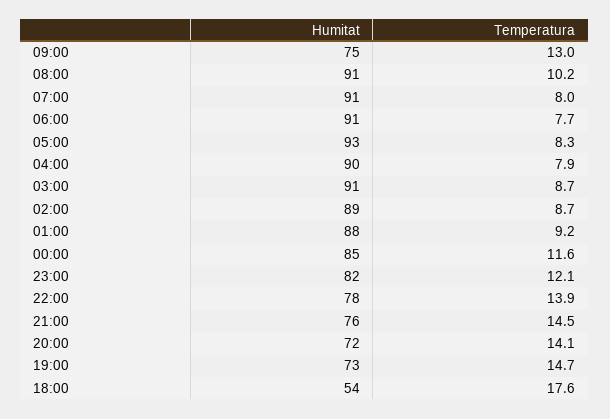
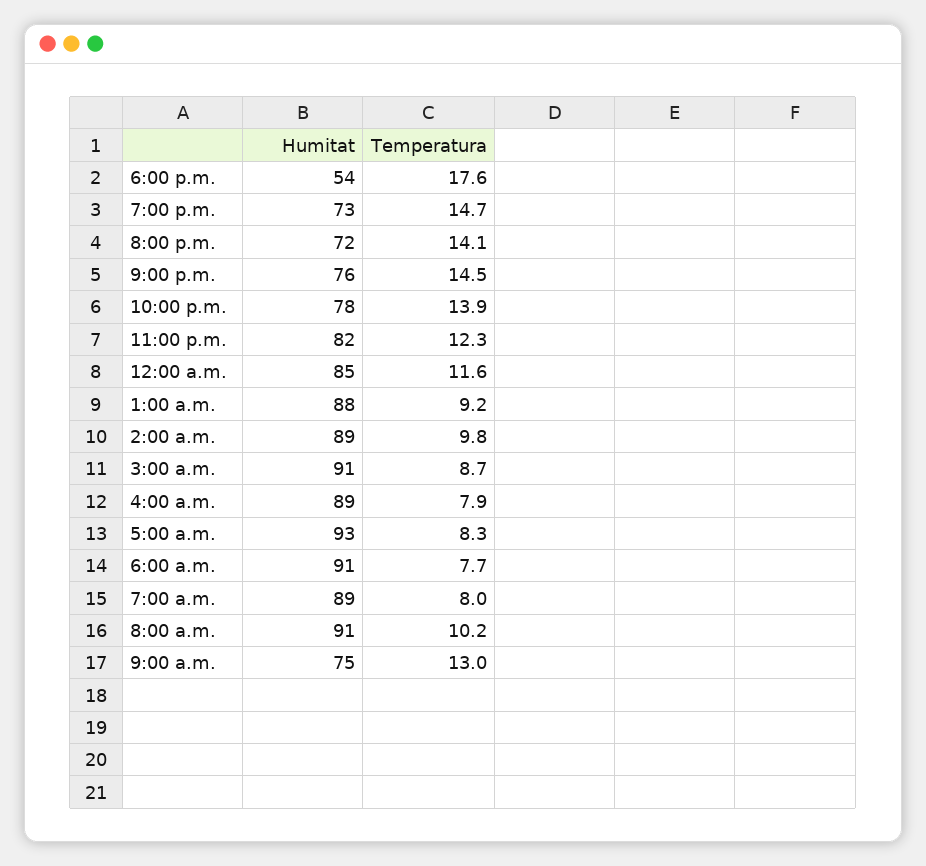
Humitat, 07:00: 91 -> 89
Humitat, 04:00: 90 -> 89
Temperatura, 02:00: 8.7 -> 9.8
Temperatura, 23:00: 12.1 -> 12.3

